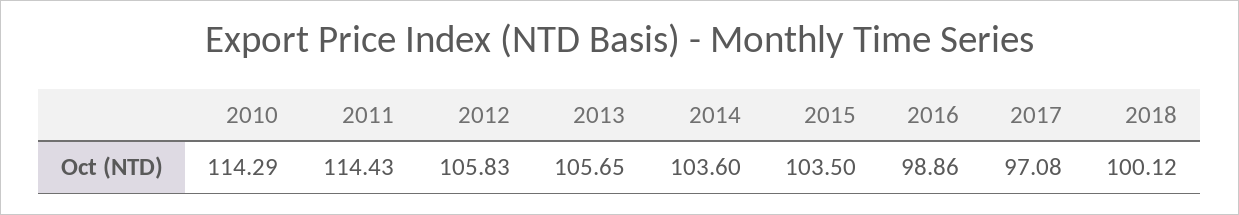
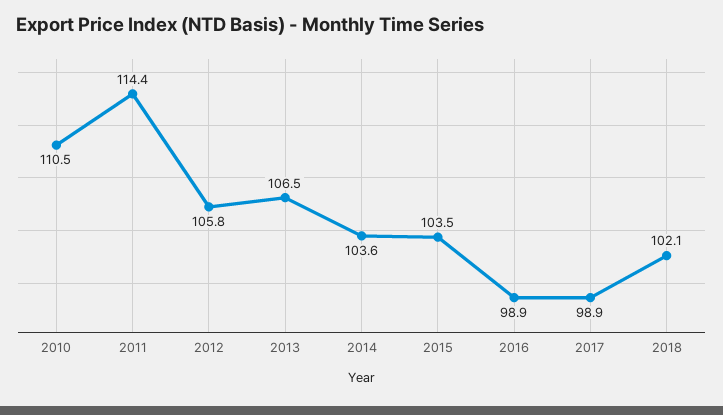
2010: 114.29 -> 110.5
2013: 105.65 -> 106.5
2017: 97.08 -> 98.9
2018: 100.12 -> 102.1

